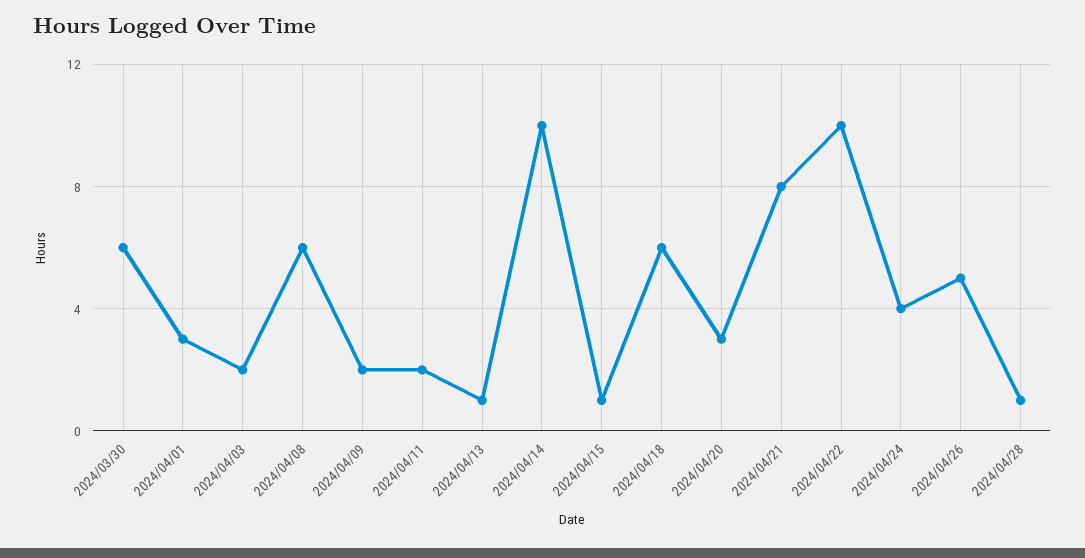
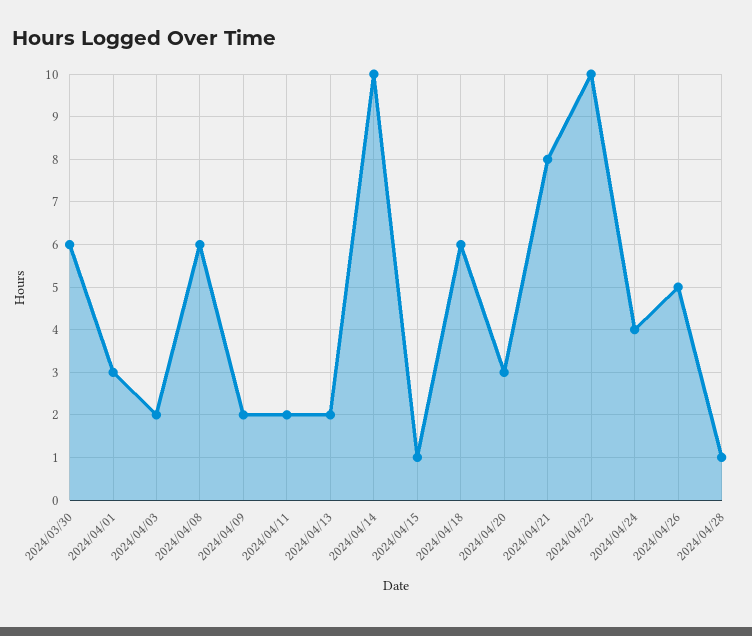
2024/04/13: 1 -> 2

